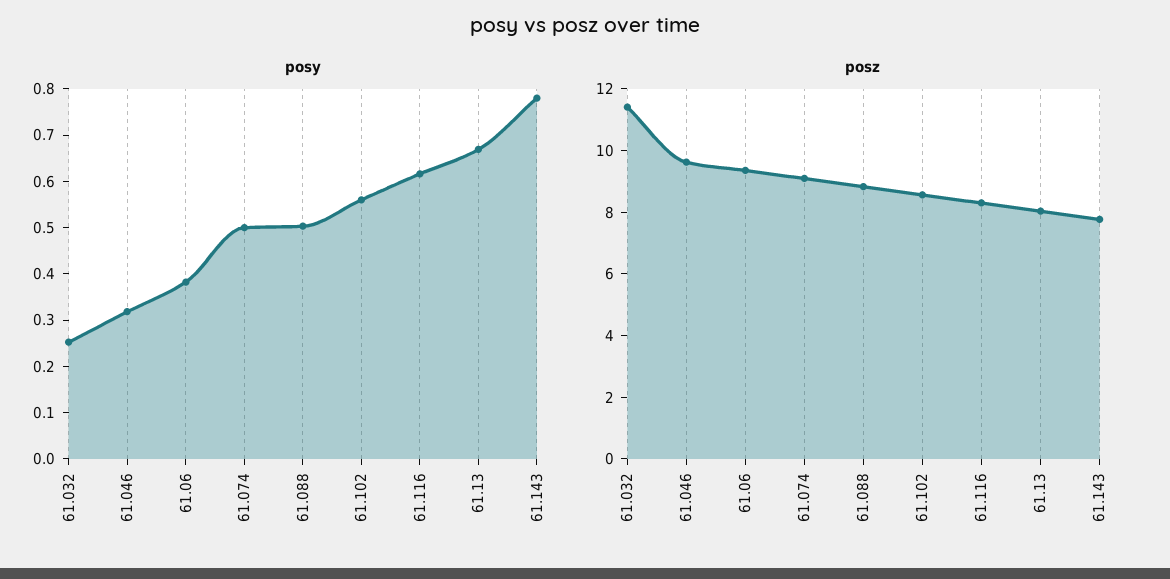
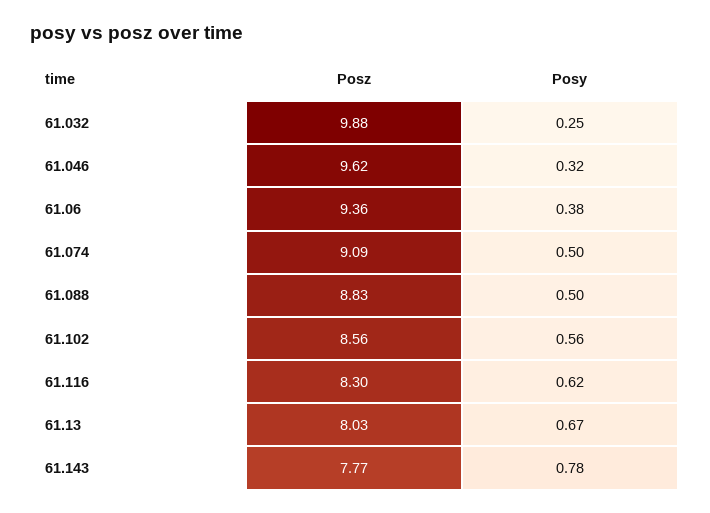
posz, 61.032: 11.5 -> 9.88

